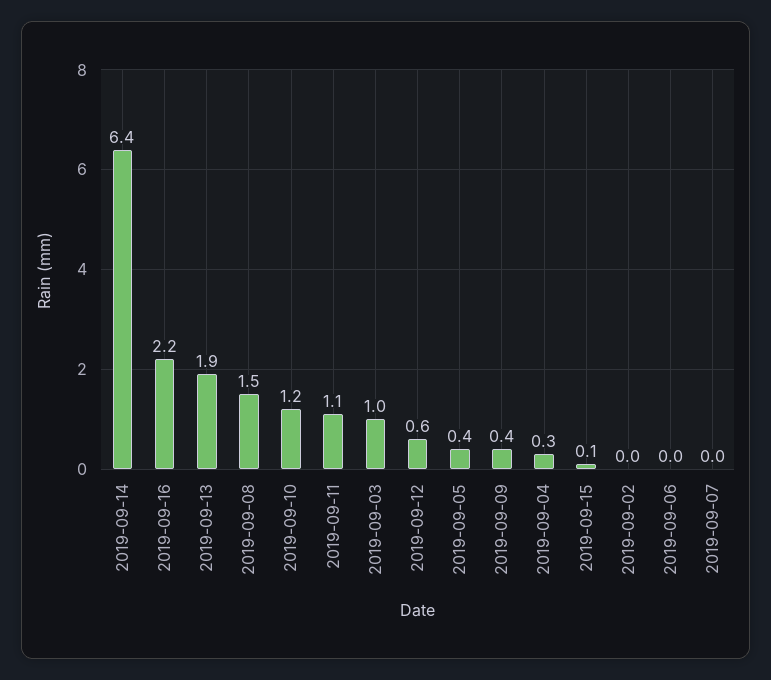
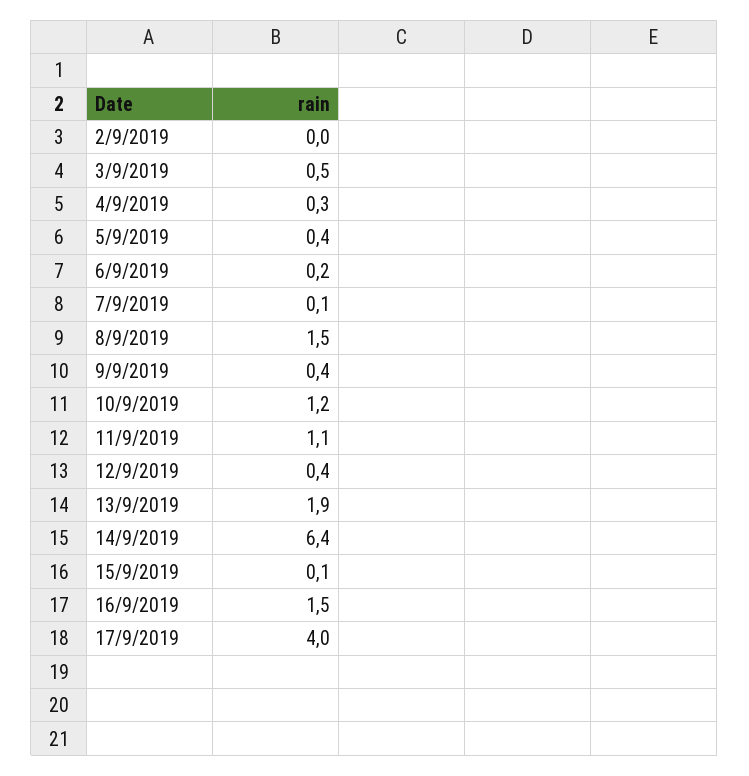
2019-09-16: 2.2 -> 1.5
2019-09-03: 1 -> 0.5
2019-09-12: 0.6 -> 0.4
2019-09-06: 0 -> 0.2
2019-09-07: 0 -> 0.1
17/9/2019: none -> 4

